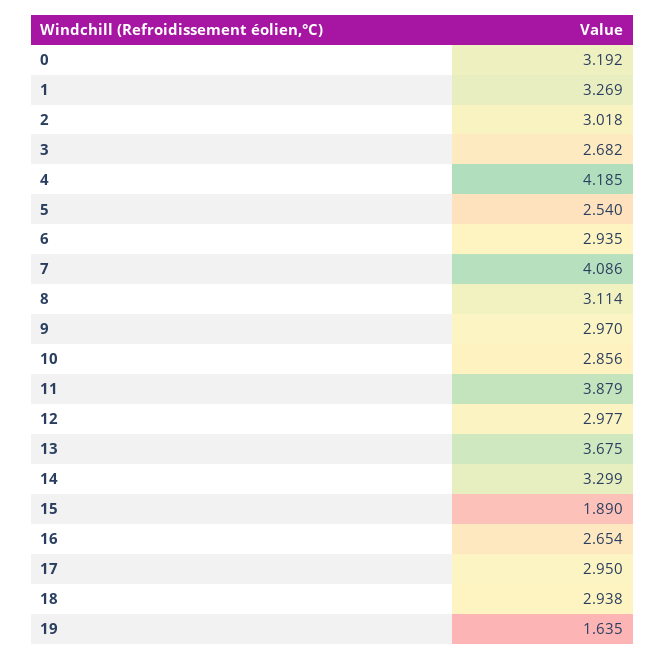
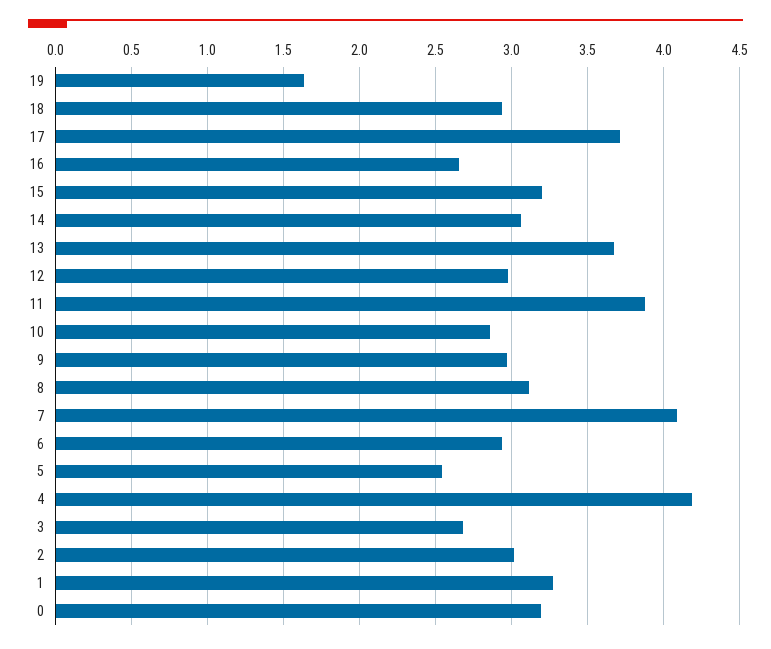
14: 3.299 -> 3.05
15: 1.89 -> 3.2
17: 2.95 -> 3.7

